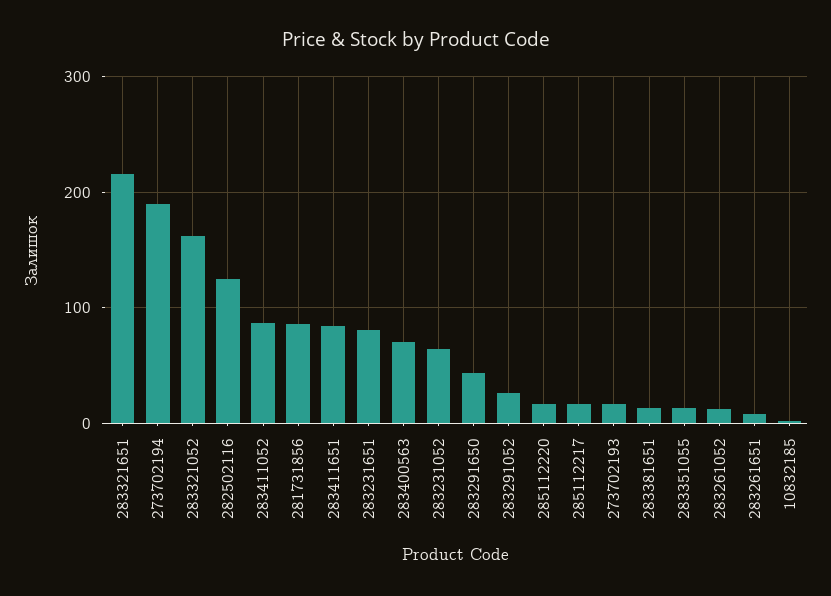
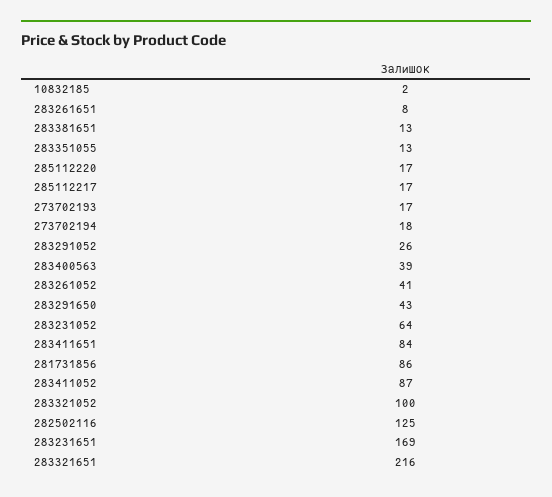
273702194: 190 -> 18
283321052: 160 -> 100
283231651: 80 -> 169
283400563: 70 -> 39
283261052: 10 -> 41

